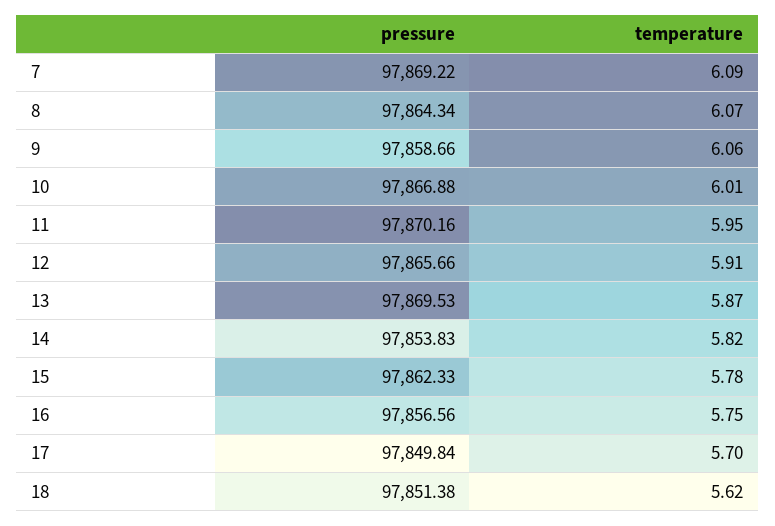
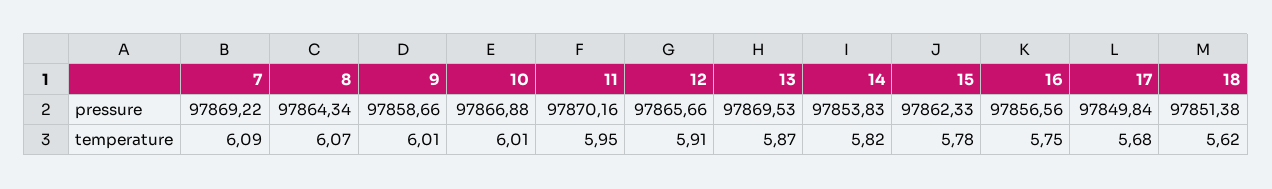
temperature, 9: 6.06 -> 6.01
temperature, 17: 5.7 -> 5.68

